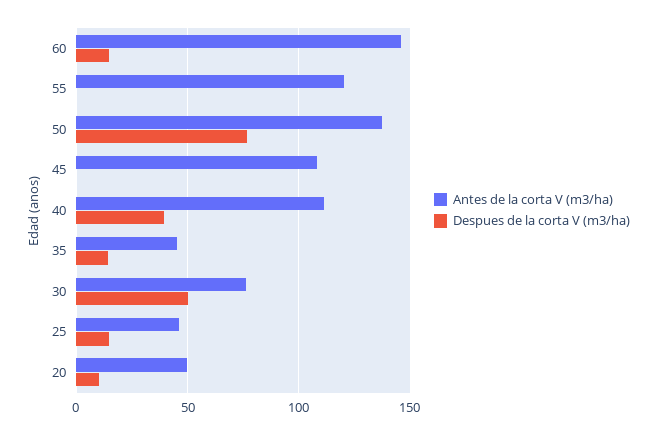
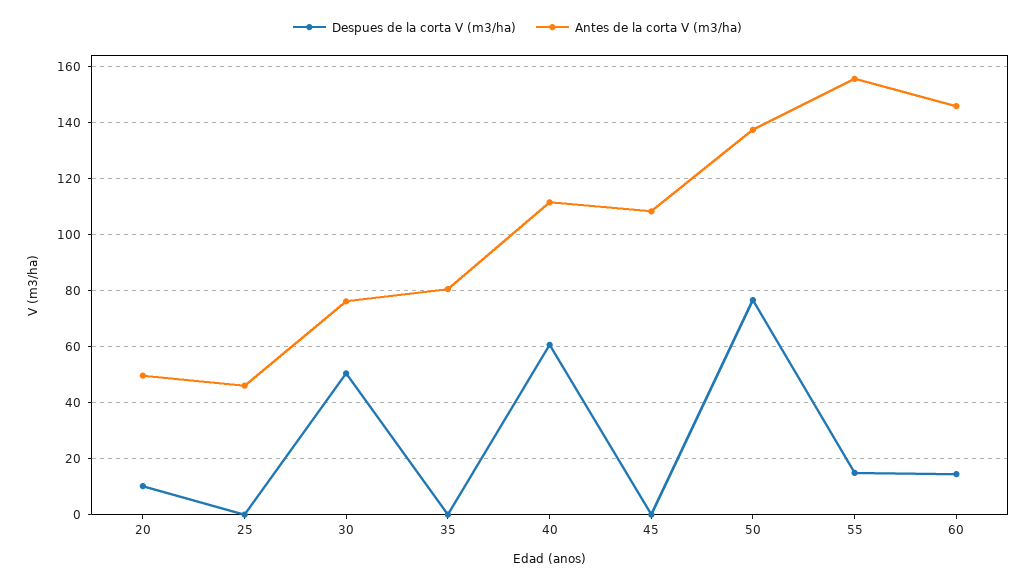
Antes de la corta V (m3/ha), 55: 120 -> 155
Despues de la corta V (m3/ha), 55: 0 -> 15
Despues de la corta V (m3/ha), 40: 40 -> 60
Antes de la corta V (m3/ha), 35: 45 -> 80
Despues de la corta V (m3/ha), 35: 15 -> 0
Despues de la corta V (m3/ha), 25: 15 -> 0

